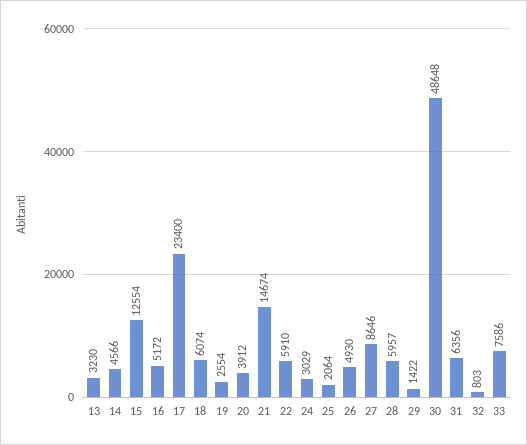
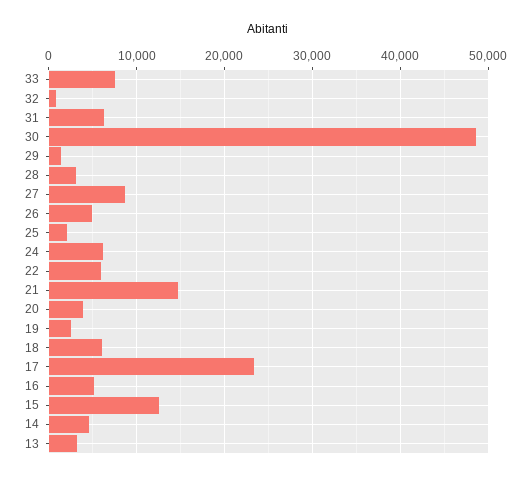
24: 3029 -> 6000
28: 5957 -> 3000

